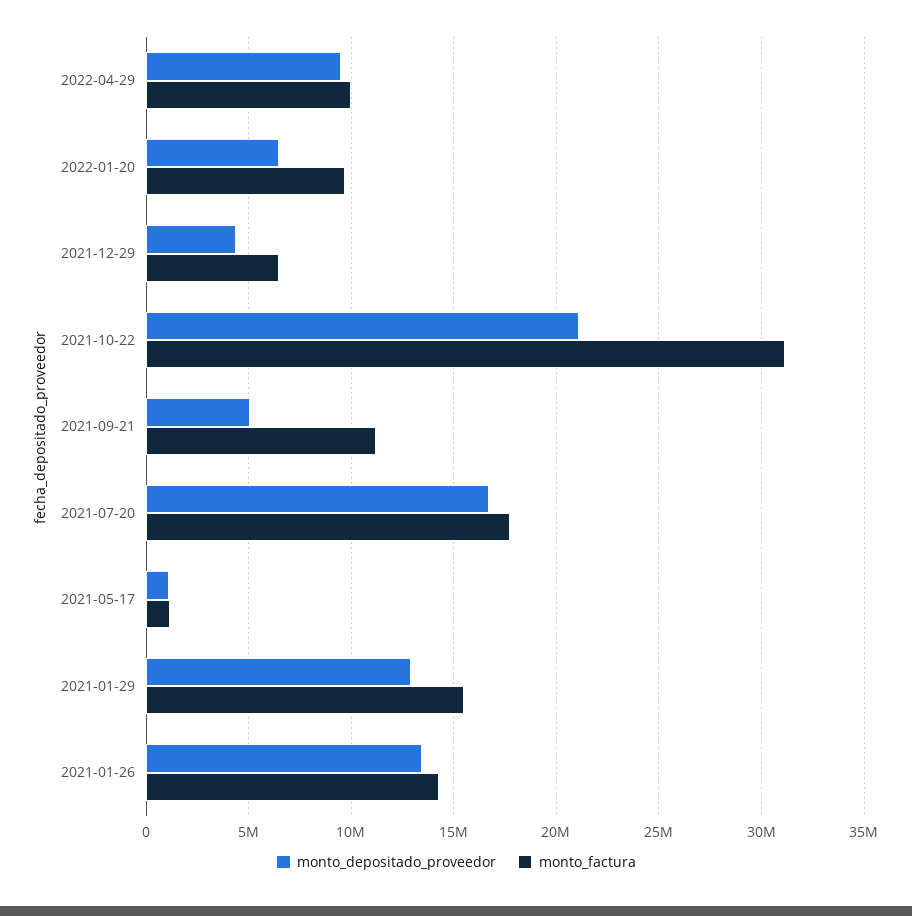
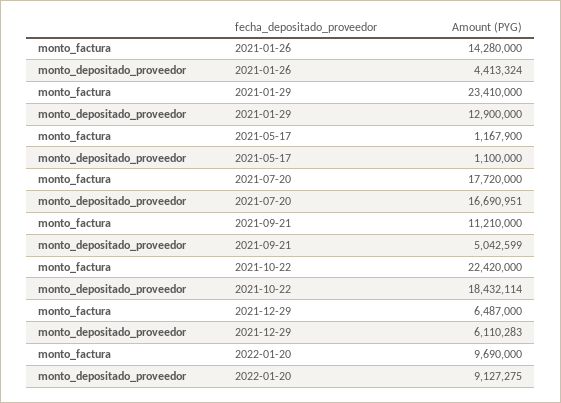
monto_depositado_proveedor, 2022-04-29: 9500000 -> none
monto_factura, 2022-04-29: 10000000 -> none
monto_depositado_proveedor, 2022-01-20: 6500000 -> 9127275
monto_depositado_proveedor, 2021-12-29: 4500000 -> 6110283
monto_depositado_proveedor, 2021-10-22: 21000000 -> 18432114
monto_factura, 2021-10-22: 31000000 -> 22420000
monto_factura, 2021-01-29: 15500000 -> 23410000
monto_depositado_proveedor, 2021-01-26: 13500000 -> 4413324

